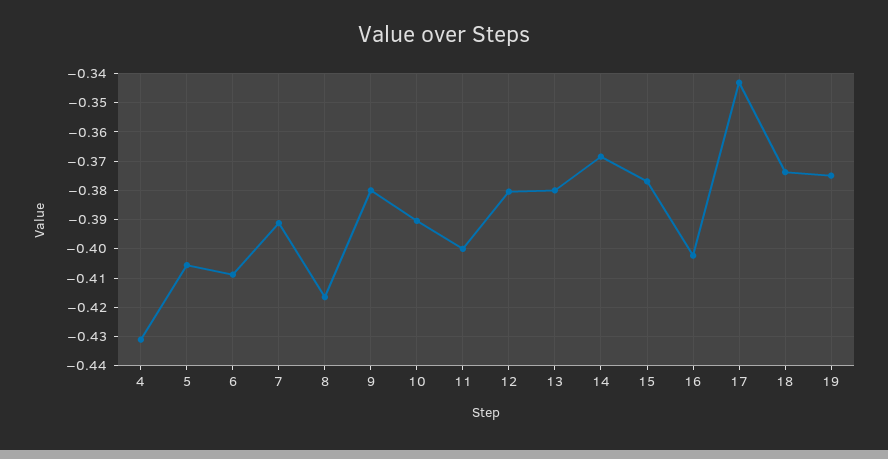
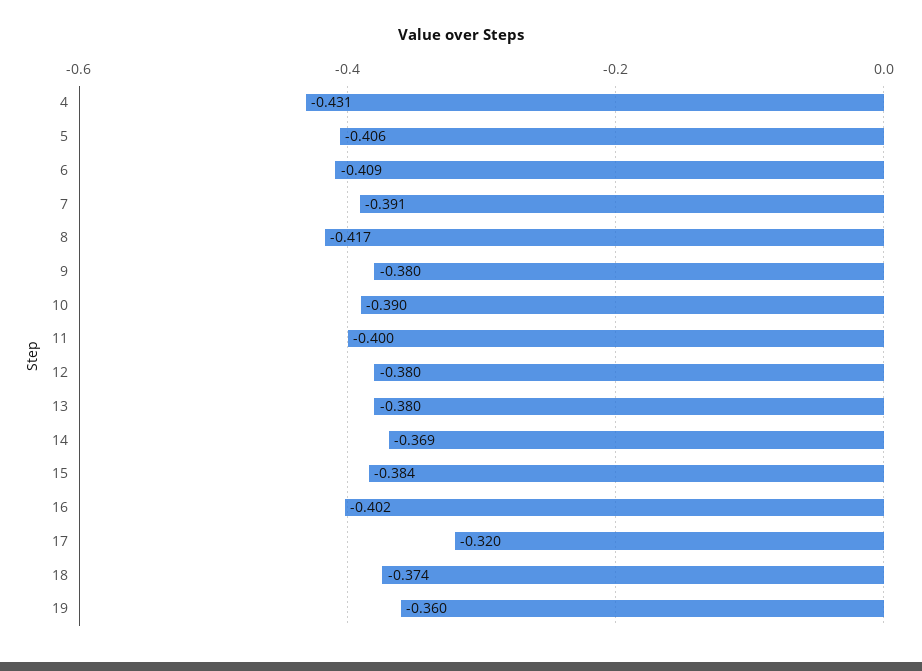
15: -0.3775 -> -0.384
17: -0.3425 -> -0.32
19: -0.375 -> -0.36

